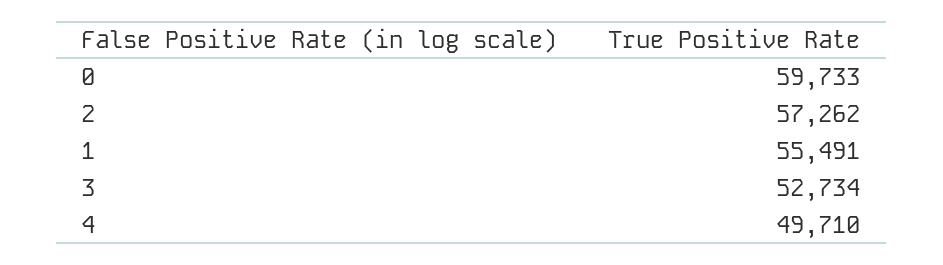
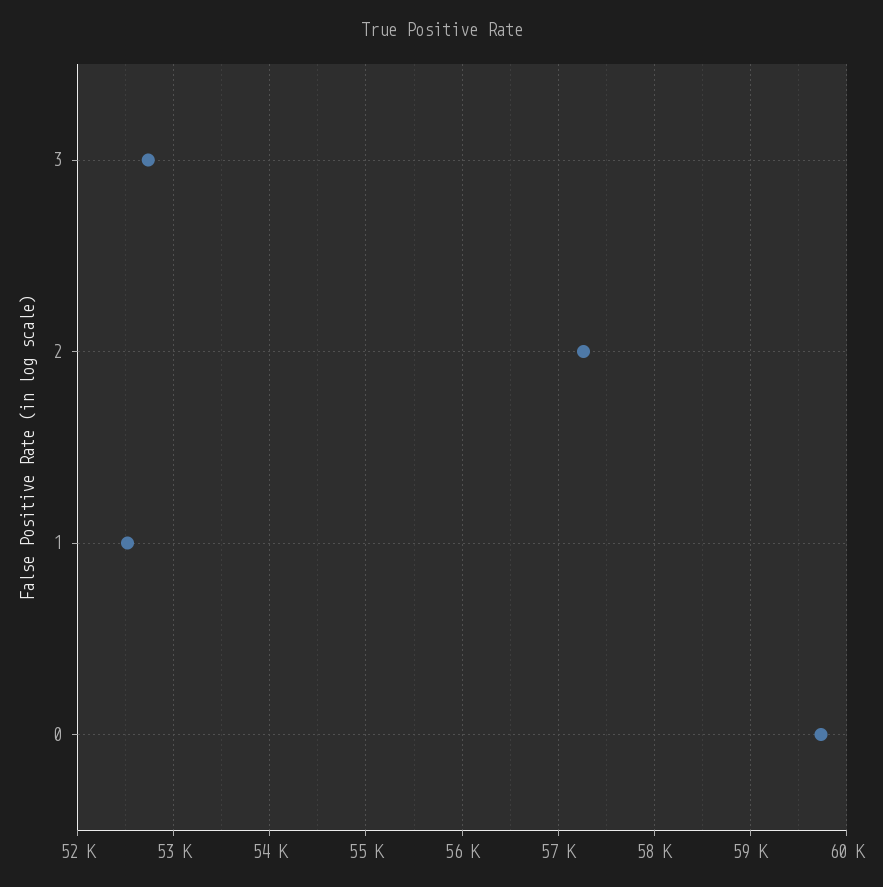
1: 55491 -> 52500
4: 49710 -> none

